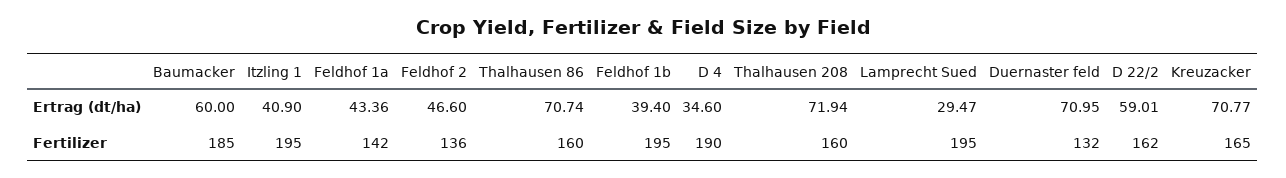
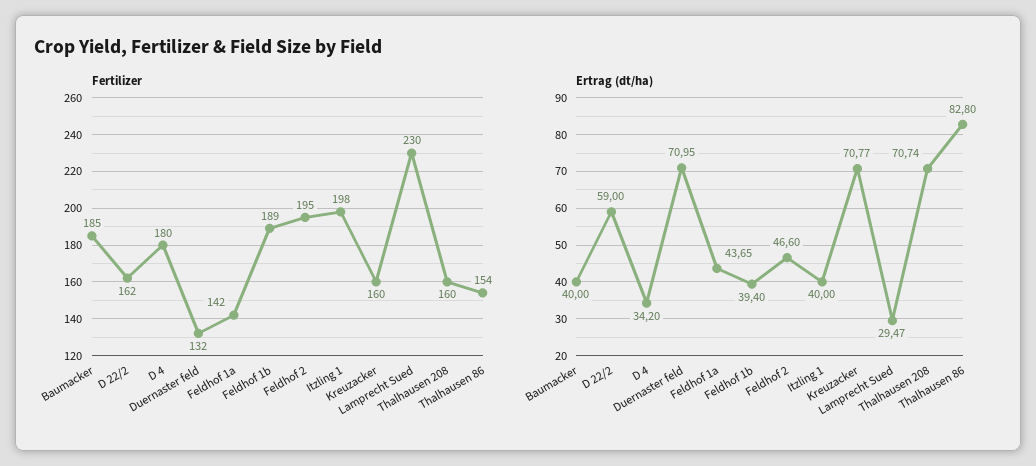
Ertrag (dt/ha), Baumacker: 60 -> 40
Ertrag (dt/ha), Itzling 1: 40.9 -> 40
Ertrag (dt/ha), Feldhof 1a: 43.36 -> 43.65
Ertrag (dt/ha), Thalhausen 86: 70.74 -> 82.8
Ertrag (dt/ha), D 4: 34.6 -> 34.2
Ertrag (dt/ha), Thalhausen 208: 71.94 -> 70.74
Ertrag (dt/ha), D 22/2: 59.01 -> 59
Fertilizer, Itzling 1: 195 -> 198
Fertilizer, Feldhof 2: 136 -> 195
Fertilizer, Thalhausen 86: 160 -> 154
Fertilizer, Feldhof 1b: 195 -> 189
Fertilizer, D 4: 190 -> 180
Fertilizer, Lamprecht Sued: 195 -> 230
Fertilizer, Kreuzacker: 165 -> 160

